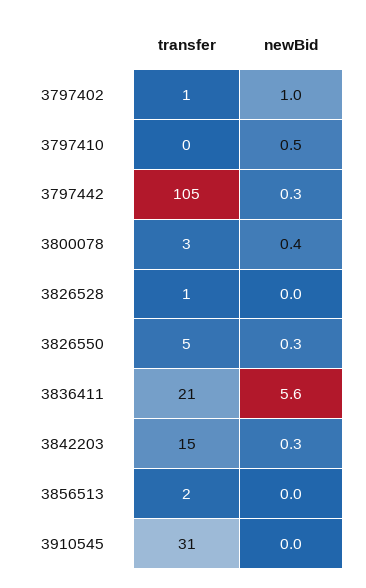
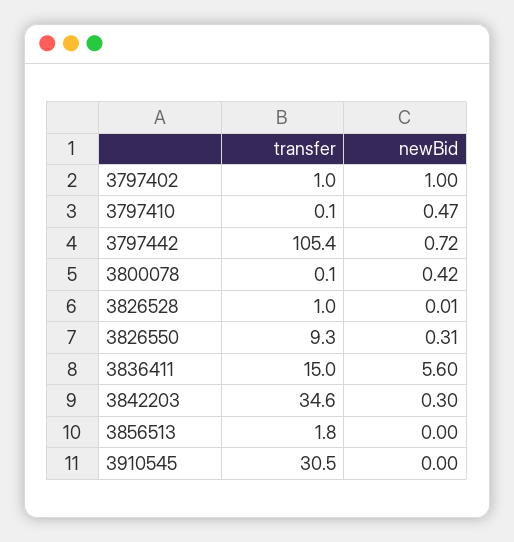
newBid, 3797442: 0.3 -> 0.72
transfer, 3800078: 3 -> 0.1
transfer, 3826550: 5 -> 9.3
transfer, 3836411: 21 -> 15
transfer, 3842203: 15 -> 34.6

